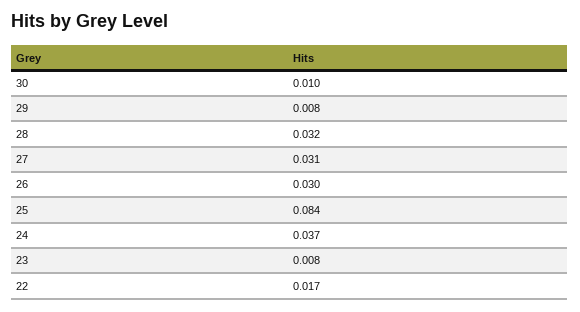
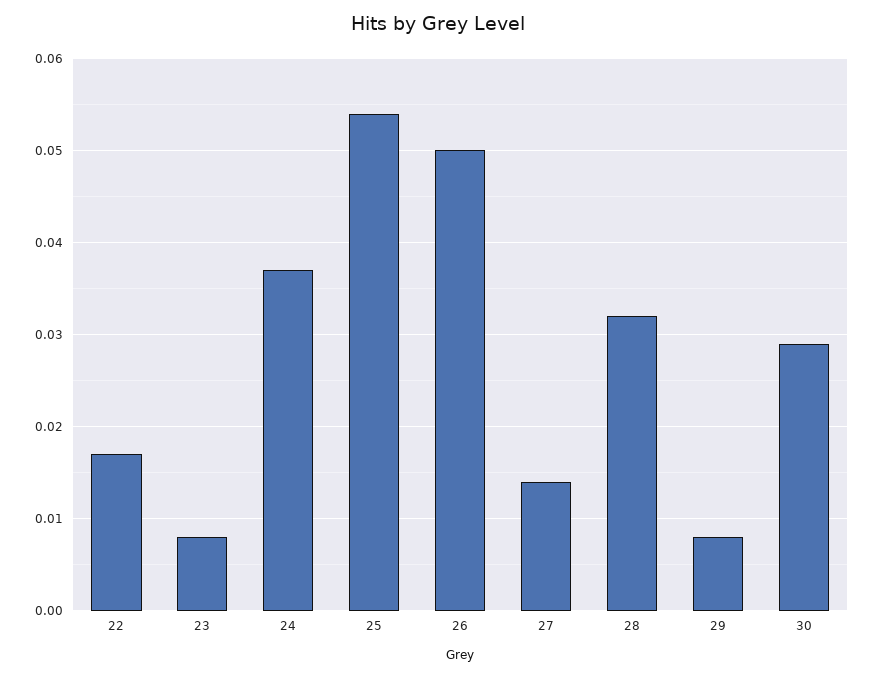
30: 0.01 -> 0.029
27: 0.031 -> 0.014
26: 0.03 -> 0.05
25: 0.084 -> 0.054

